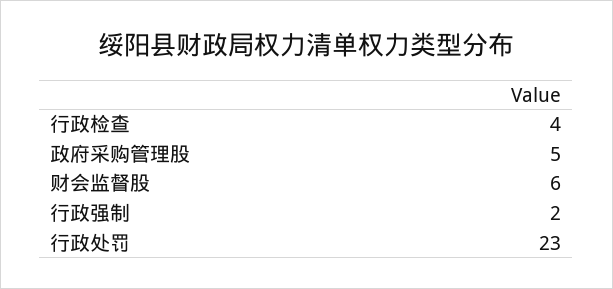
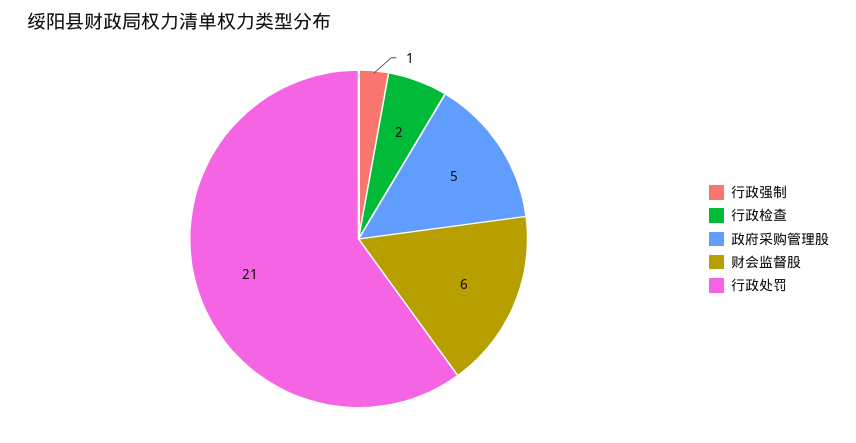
行政检查: 4 -> 2
行政强制: 2 -> 1
行政处罚: 23 -> 21

